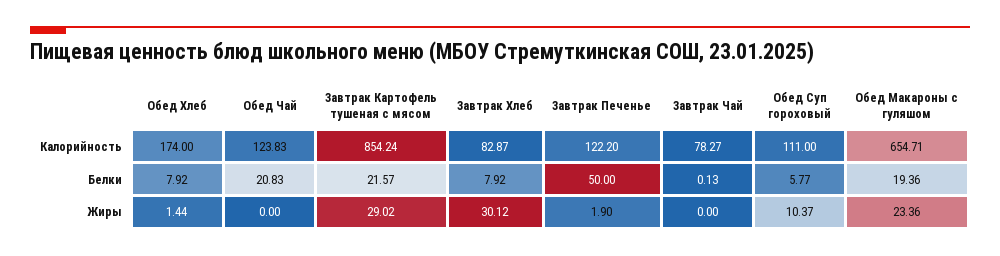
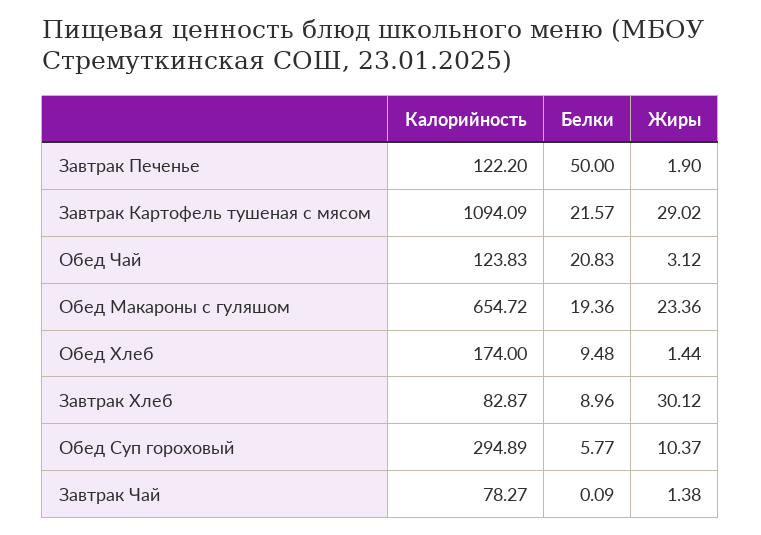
Завтрак Картофель тушеная с мясом, Калорийность: 854.24 -> 1094.09
Обед Суп гороховый, Калорийность: 111 -> 294.89
Обед Макароны с гуляшом, Калорийность: 654.71 -> 654.72
Обед Хлеб, Белки: 7.92 -> 9.48
Завтрак Хлеб, Белки: 7.92 -> 8.96
Завтрак Чай, Белки: 0.13 -> 0.09
Обед Чай, Жиры: 0 -> 3.12
Завтрак Чай, Жиры: 0 -> 1.38

